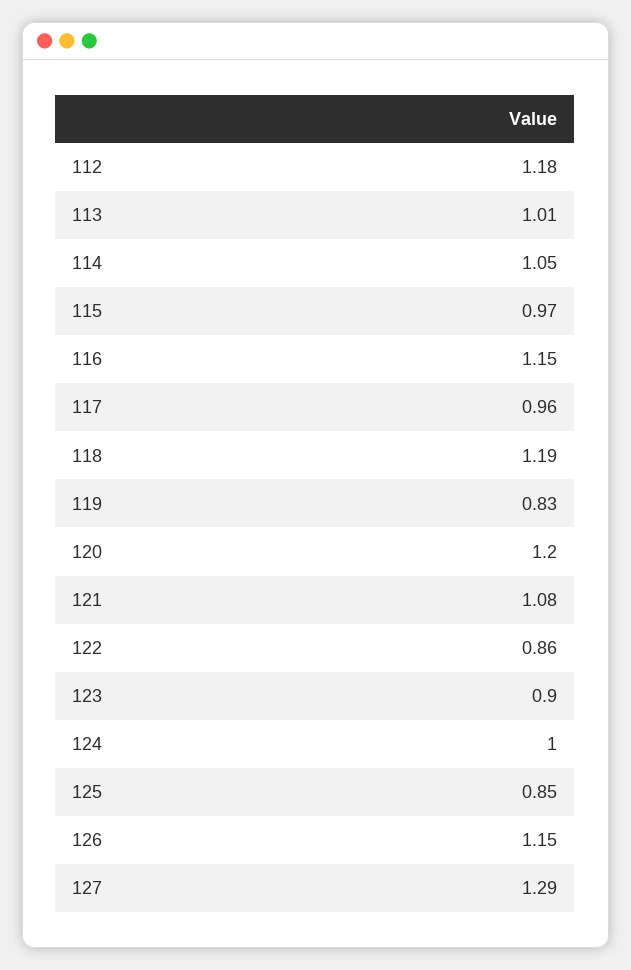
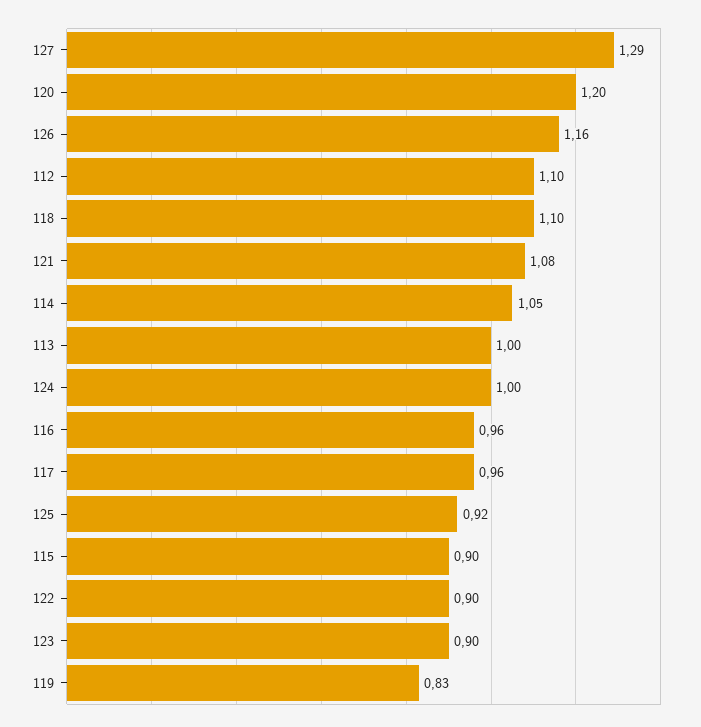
112: 1.18 -> 1.1
113: 1.01 -> 1
115: 0.97 -> 0.9
116: 1.15 -> 0.96
118: 1.19 -> 1.1
122: 0.86 -> 0.9
125: 0.85 -> 0.92
126: 1.15 -> 1.16

